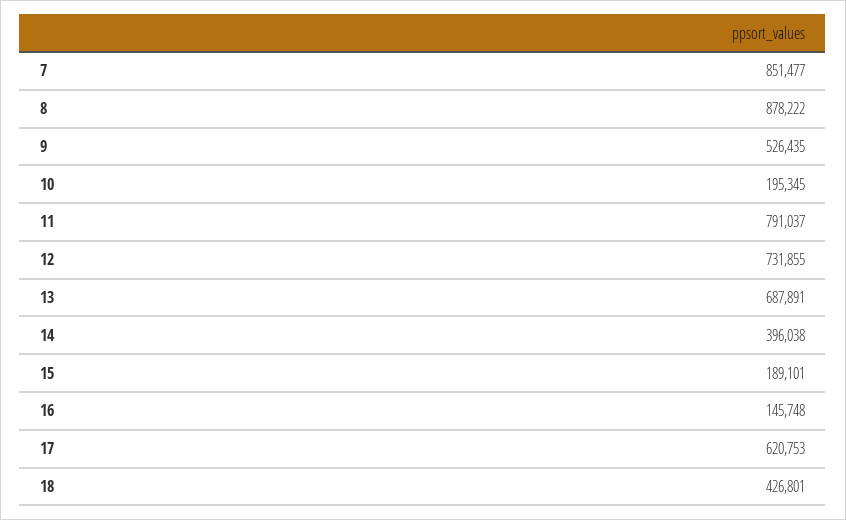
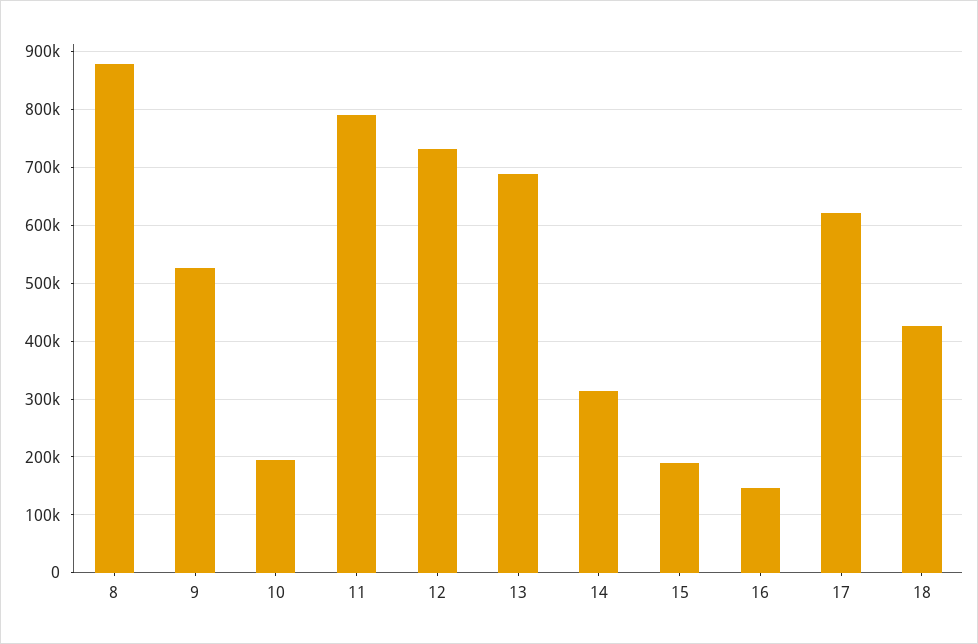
7: 851477 -> none
14: 396038 -> 320000

